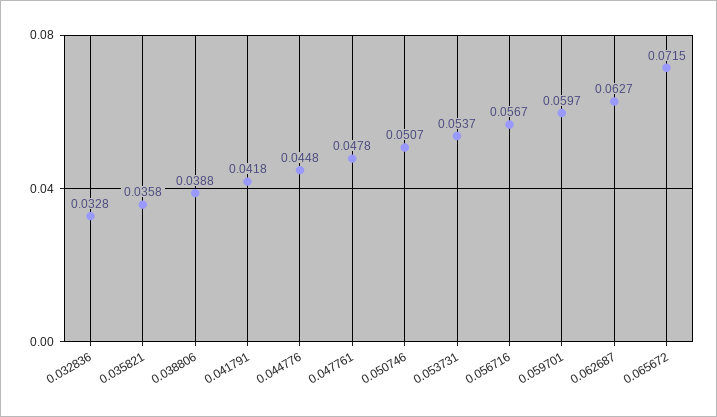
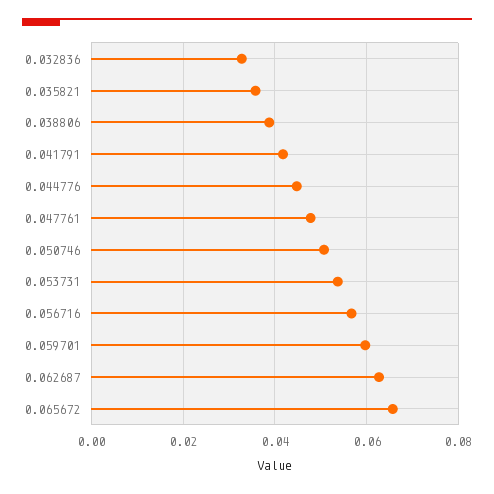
0.065672: 0.0715 -> 0.066

